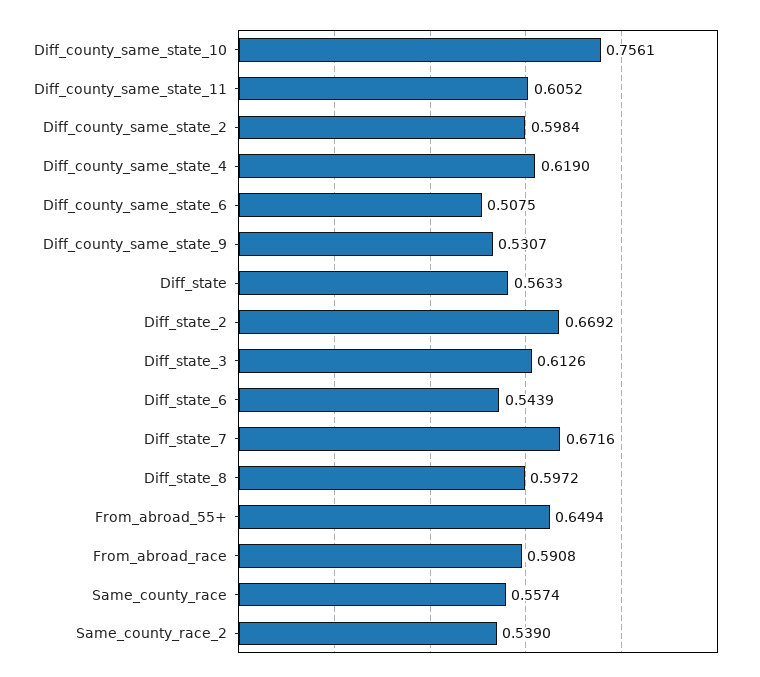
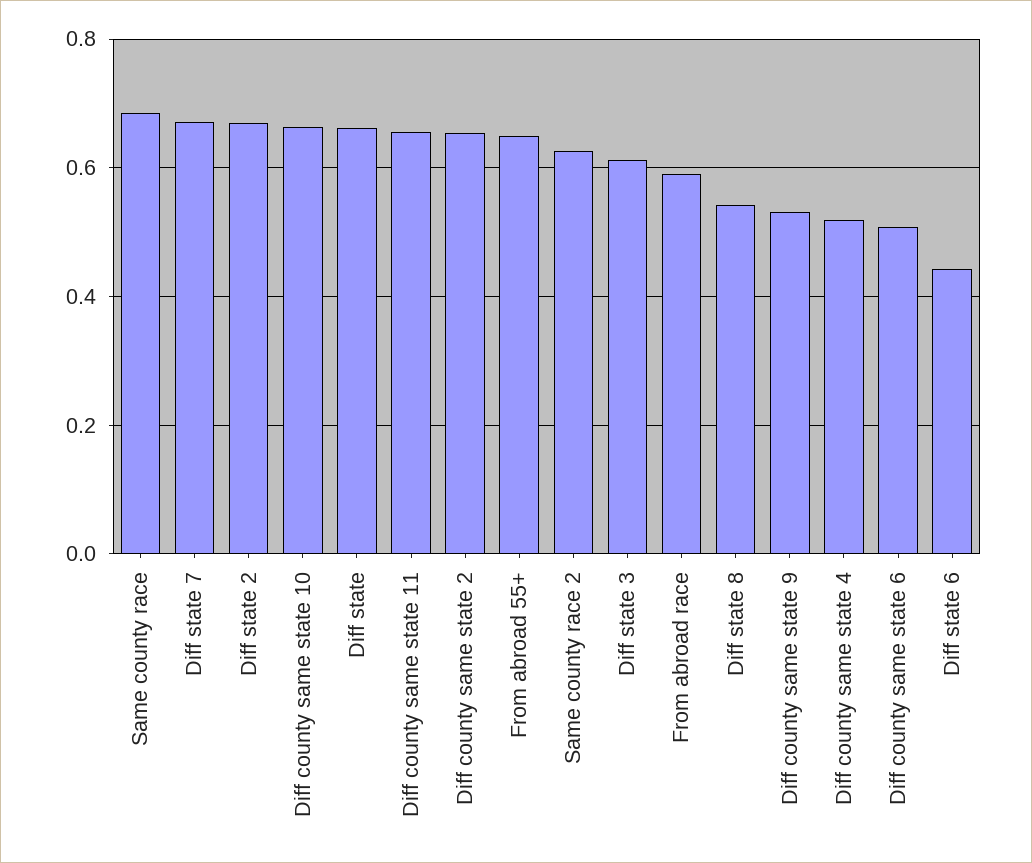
Diff_county_same_state_10: 0.7561 -> 0.66
Diff_county_same_state_11: 0.6052 -> 0.66
Diff_county_same_state_2: 0.5984 -> 0.66
Diff_county_same_state_4: 0.619 -> 0.52
Diff_state: 0.5633 -> 0.66
Diff_state_6: 0.5439 -> 0.44
Diff_state_8: 0.5972 -> 0.54
Same_county_race: 0.5574 -> 0.68
Same_county_race_2: 0.539 -> 0.62

